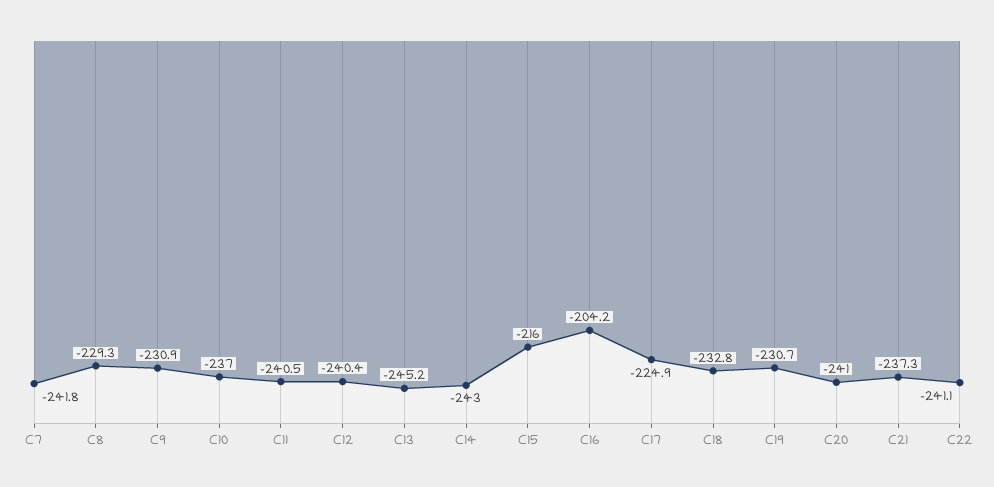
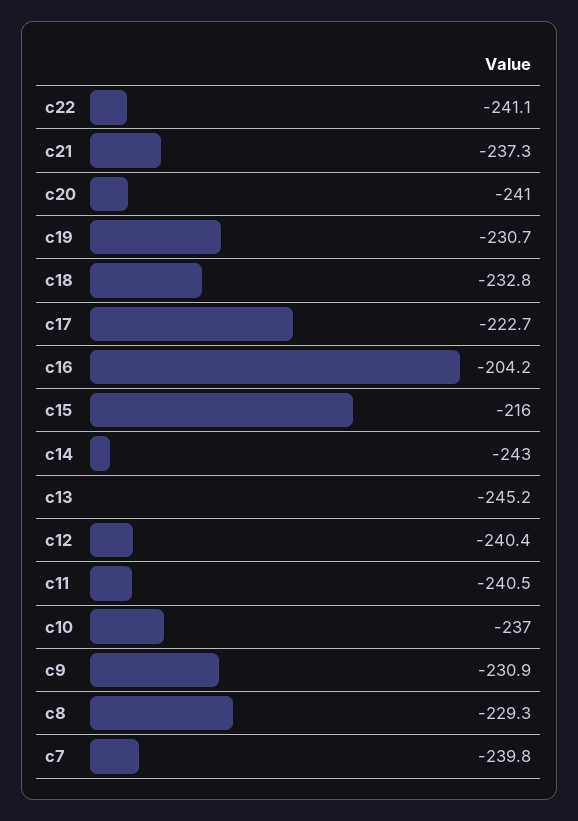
C7: -241.8 -> -239.8
C17: -224.9 -> -222.7

